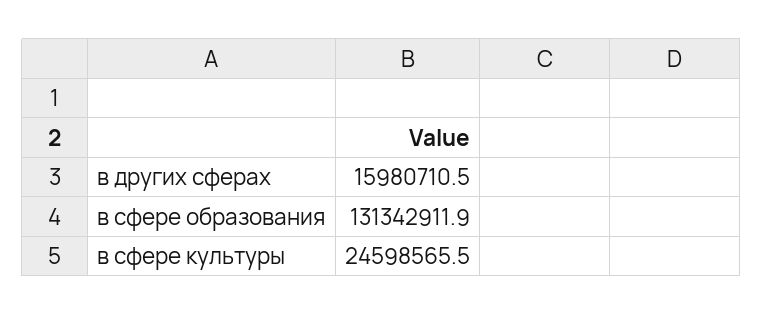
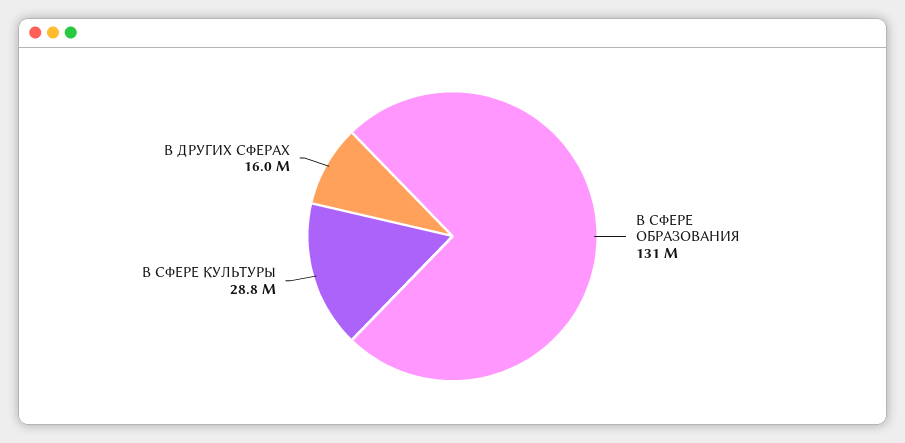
в сфере культуры: 24598565.5 -> 28800000

